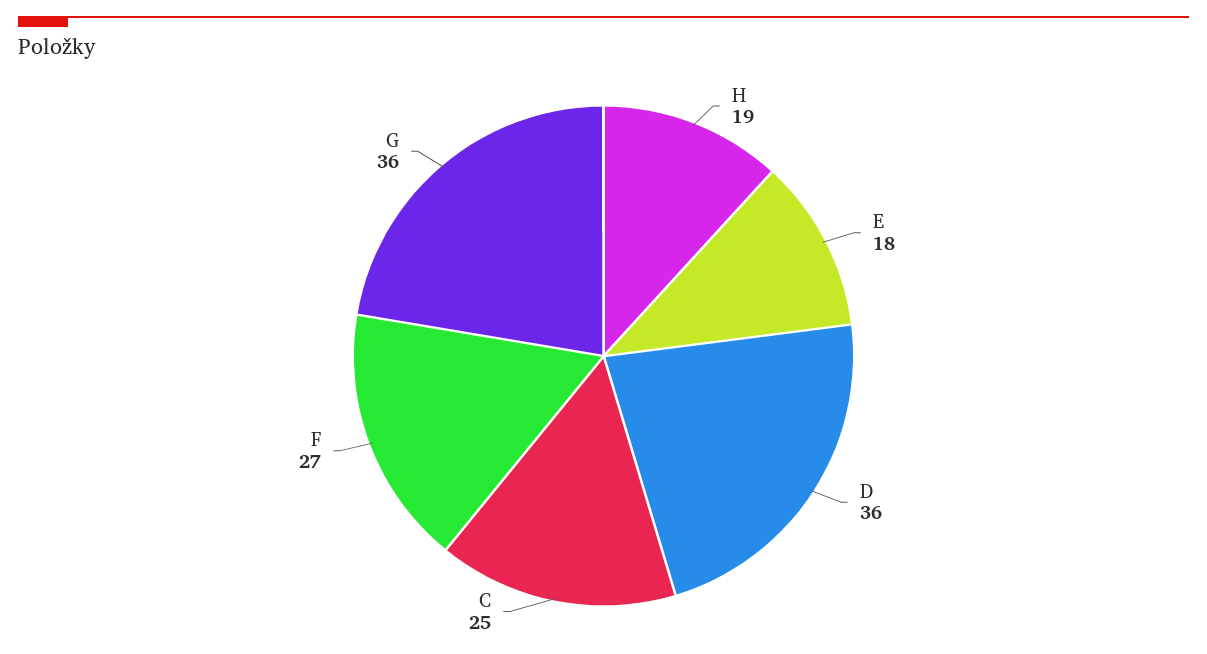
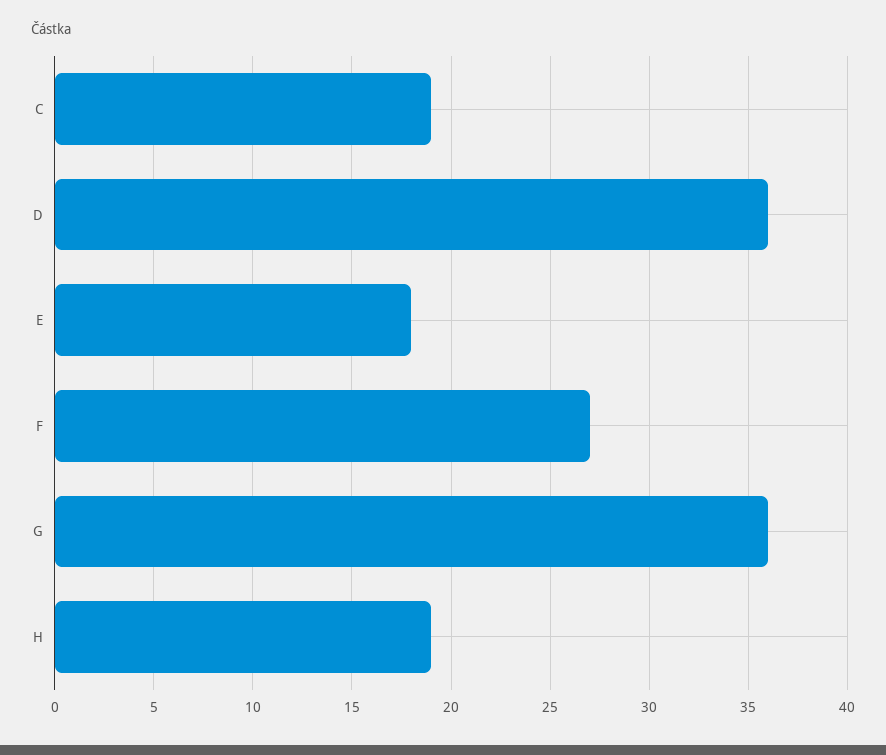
C: 25 -> 19

